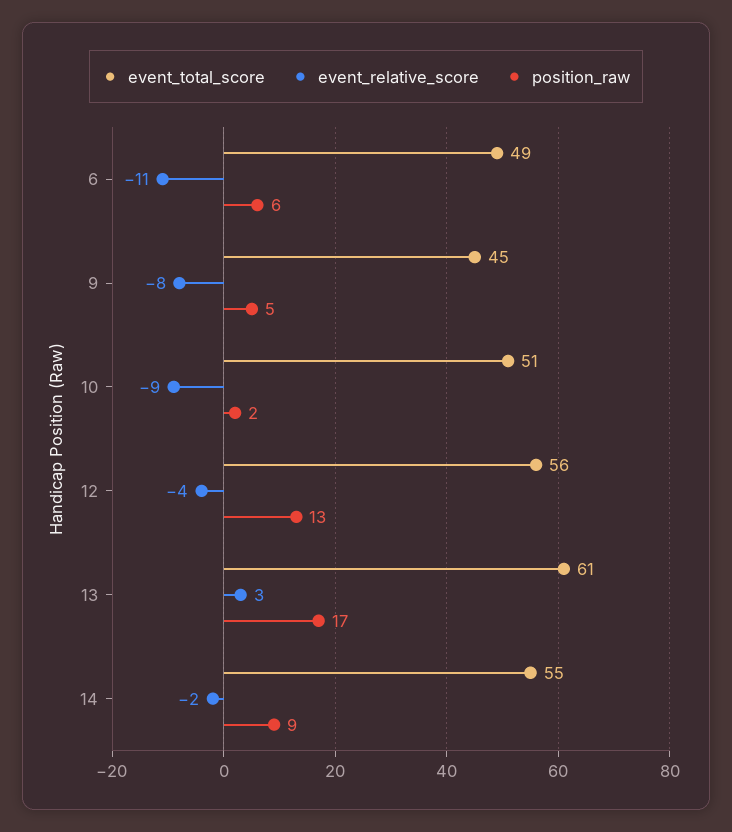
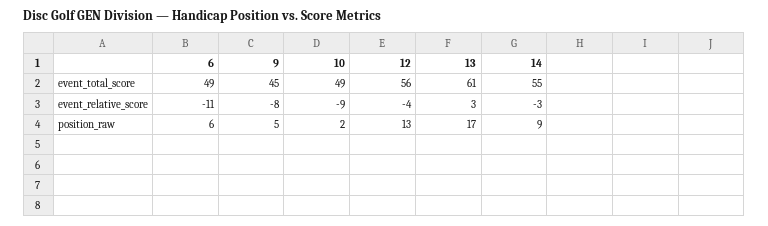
event_total_score, 10: 51 -> 49
event_relative_score, 14: -2 -> -3

